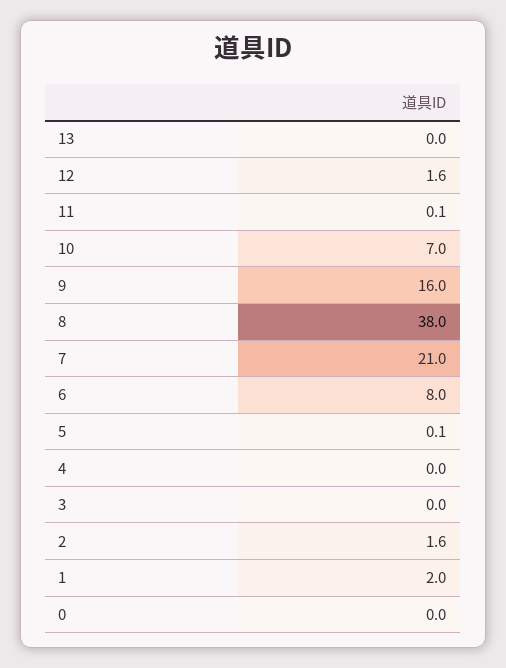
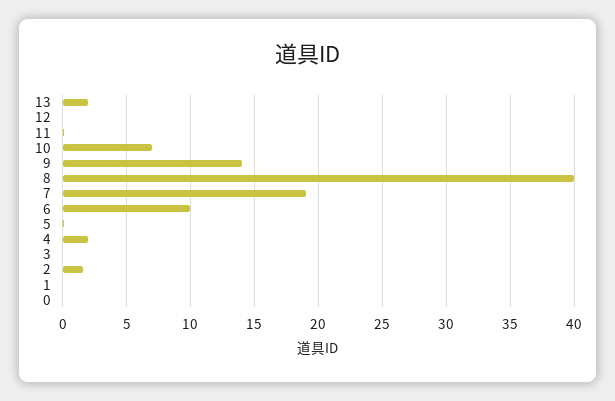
13: 0 -> 2
12: 1.6 -> 0
9: 16 -> 14
8: 38 -> 40
7: 21 -> 19
6: 8 -> 10
4: 0 -> 2
1: 2 -> 0

